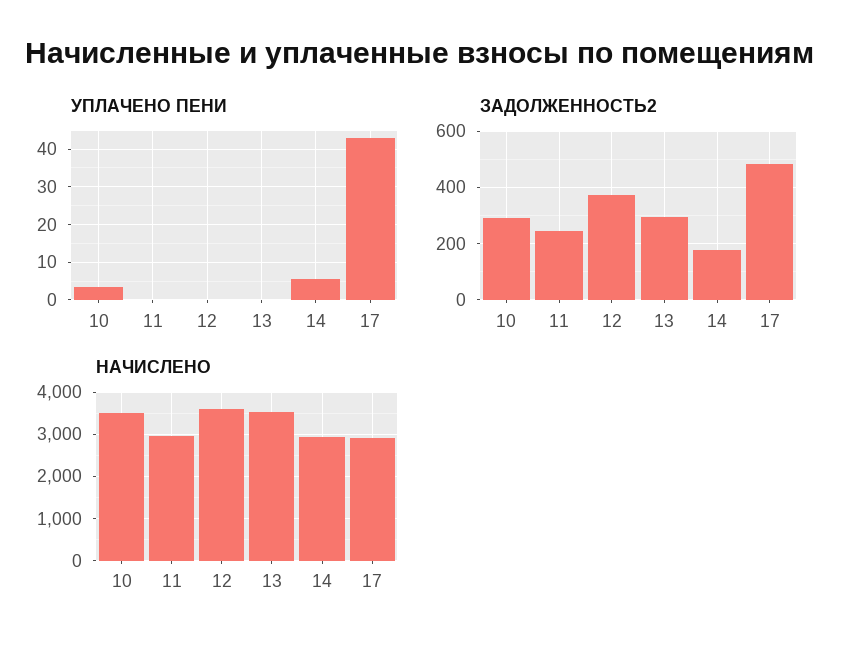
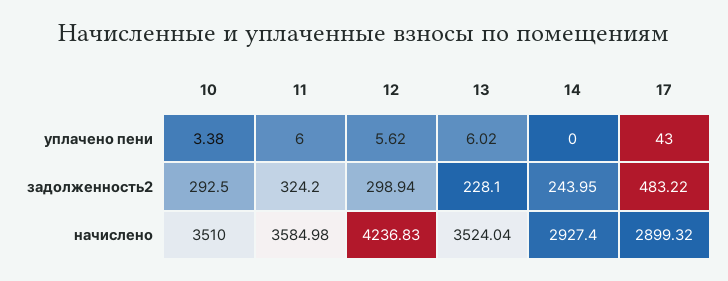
УПЛАЧЕНО ПЕНИ, 11: 0 -> 6
УПЛАЧЕНО ПЕНИ, 12: 0 -> 5.62
УПЛАЧЕНО ПЕНИ, 13: 0 -> 6.02
УПЛАЧЕНО ПЕНИ, 14: 6 -> 0
ЗАДОЛЖЕННОСТЬ2, 11: 250 -> 324.2
ЗАДОЛЖЕННОСТЬ2, 12: 375 -> 298.94
ЗАДОЛЖЕННОСТЬ2, 13: 300 -> 228.1
ЗАДОЛЖЕННОСТЬ2, 14: 175 -> 243.95
НАЧИСЛЕНО, 11: 3000 -> 3584.98
НАЧИСЛЕНО, 12: 3600 -> 4236.83

